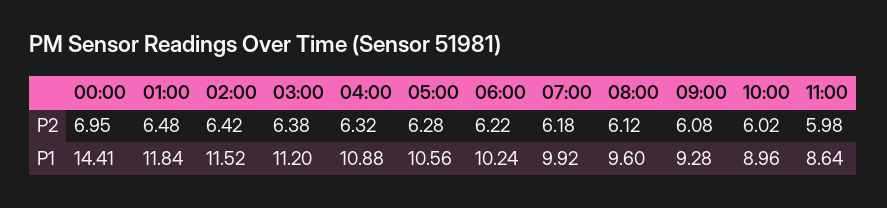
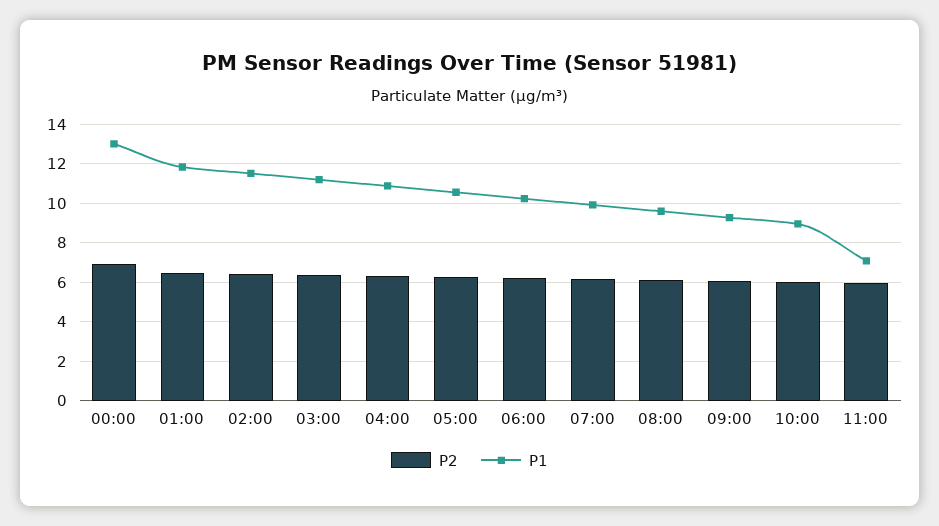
P1, 00:00: 14.41 -> 13
P1, 11:00: 8.64 -> 7

